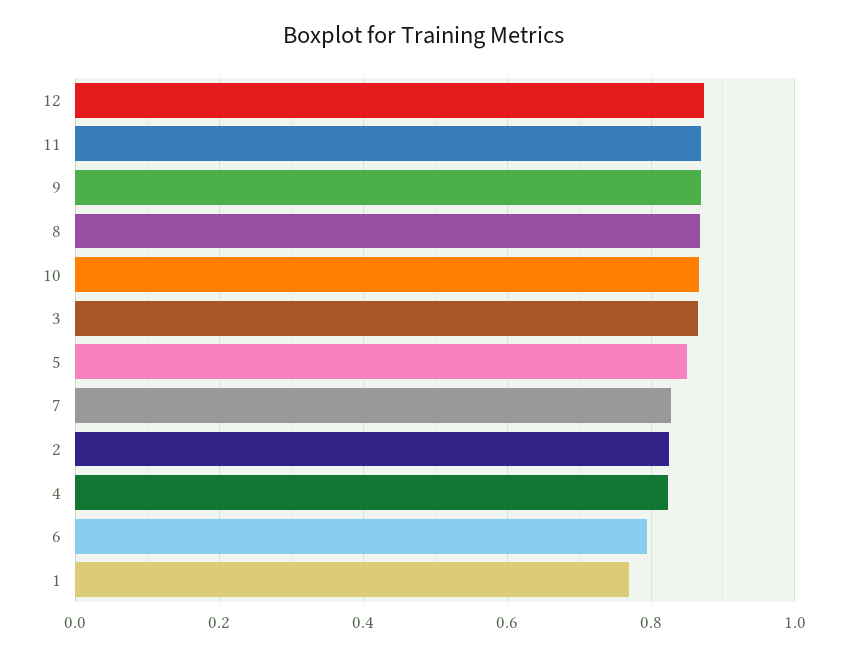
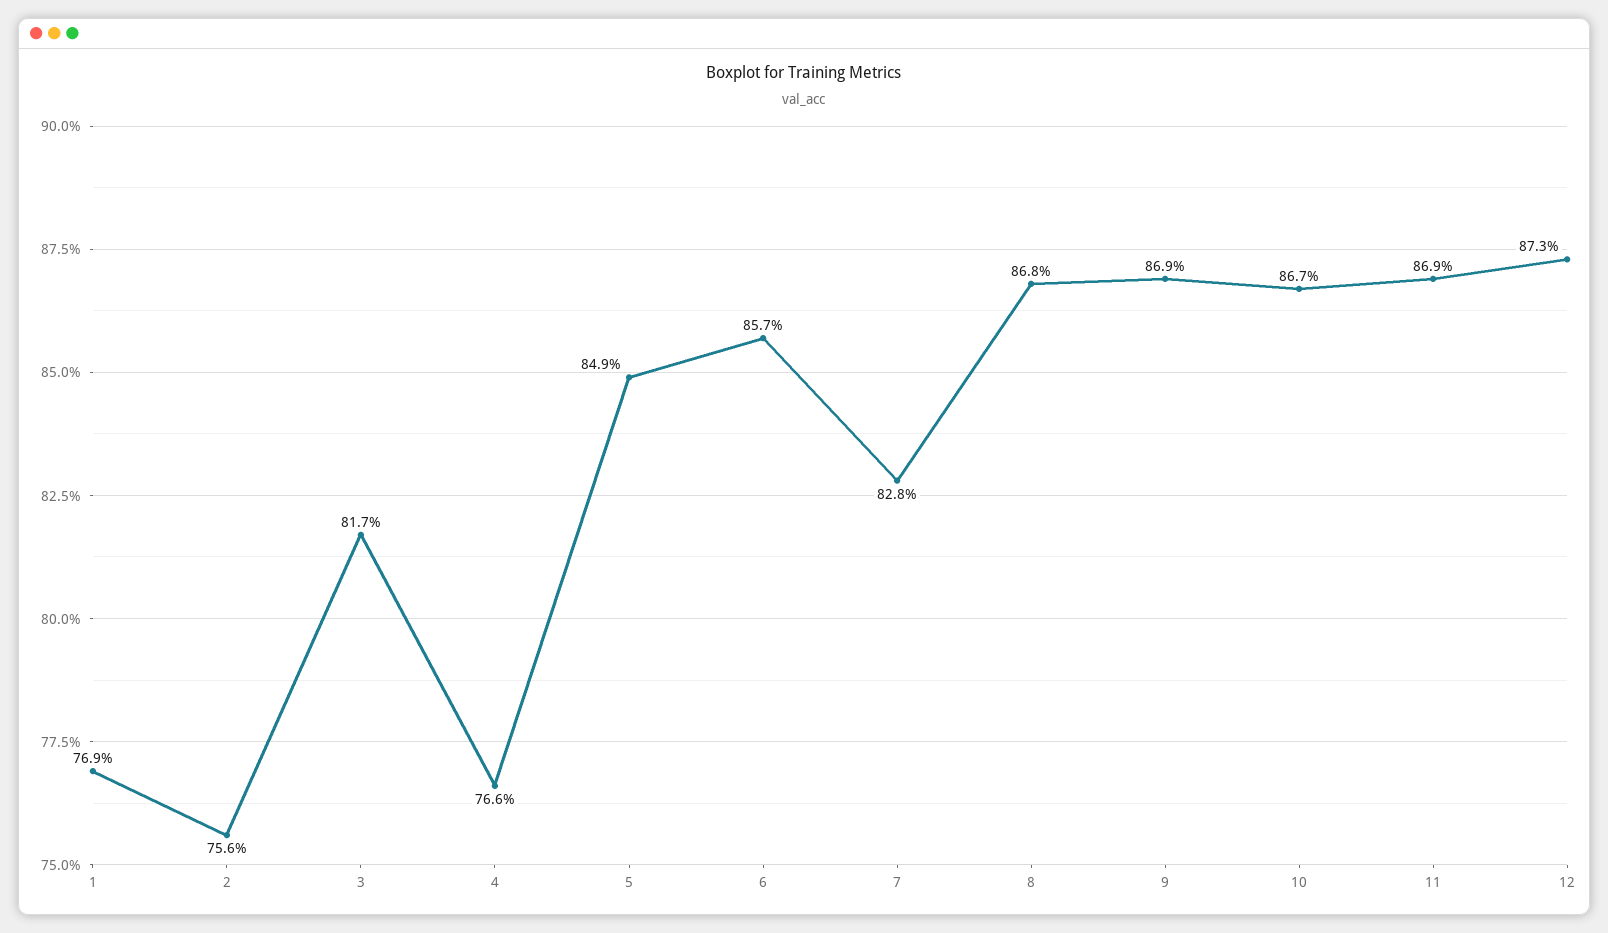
3: 0.86 -> 0.817
2: 0.82 -> 0.756
4: 0.82 -> 0.766
6: 0.8 -> 0.857

